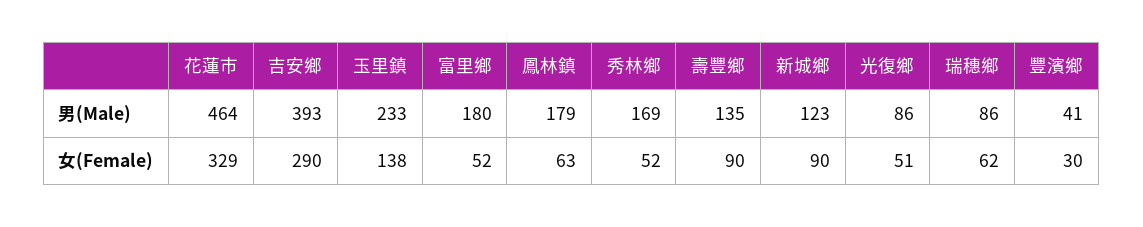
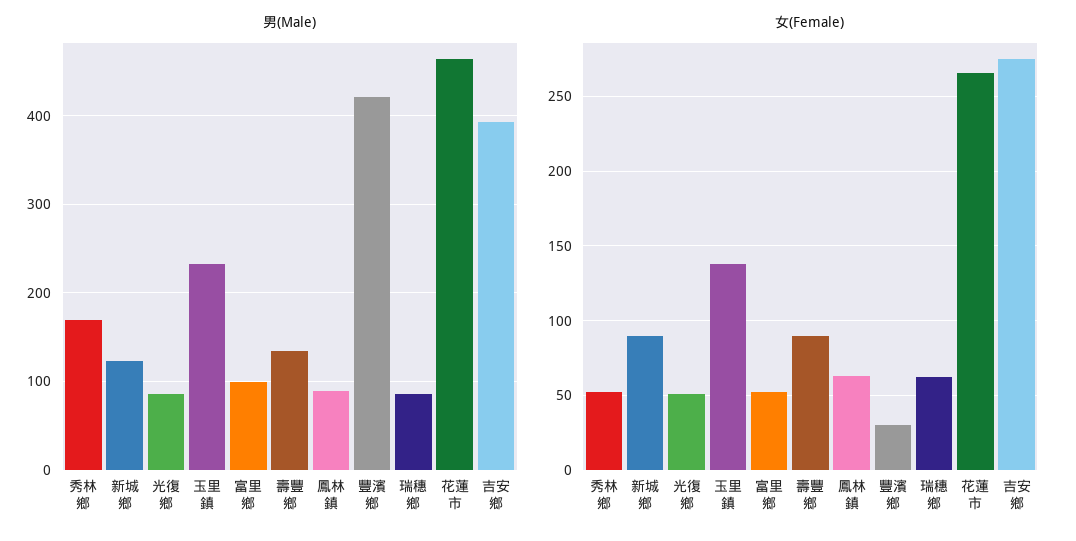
男(Male), 富里鄉: 180 -> 100
男(Male), 鳳林鎮: 179 -> 90
男(Male), 豐濱鄉: 41 -> 420
女(Female), 花蓮市: 329 -> 265
女(Female), 吉安鄉: 290 -> 275

